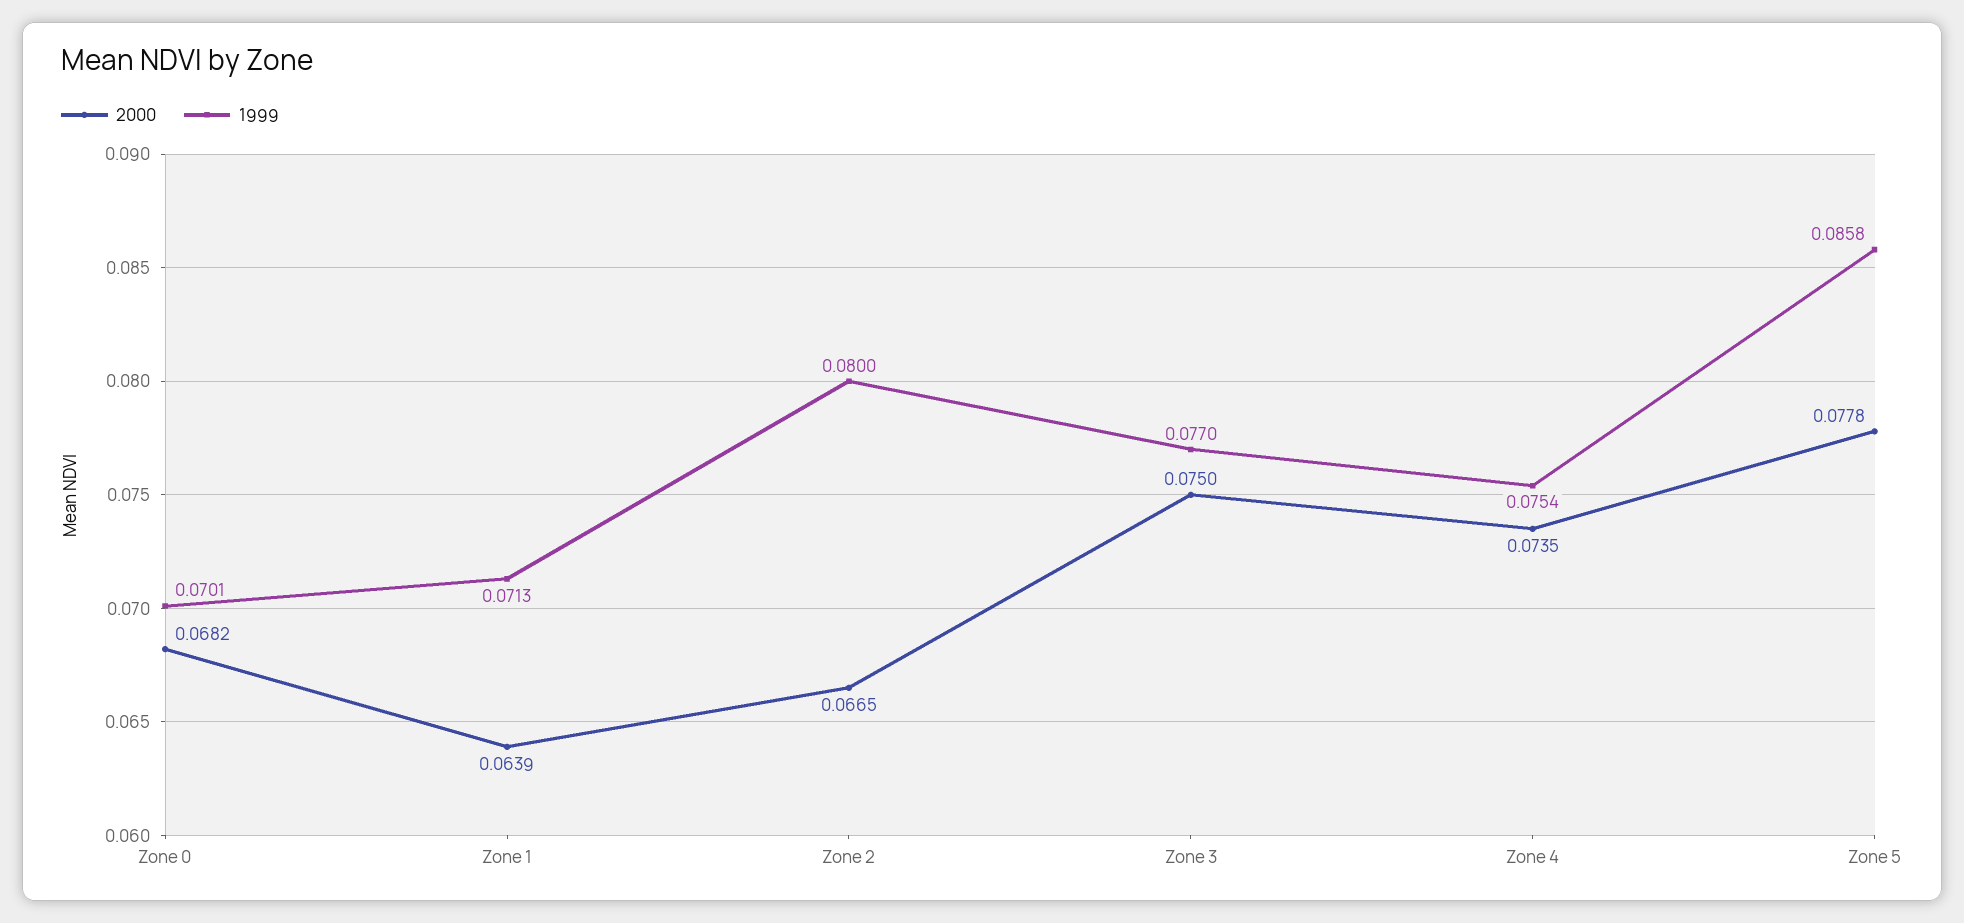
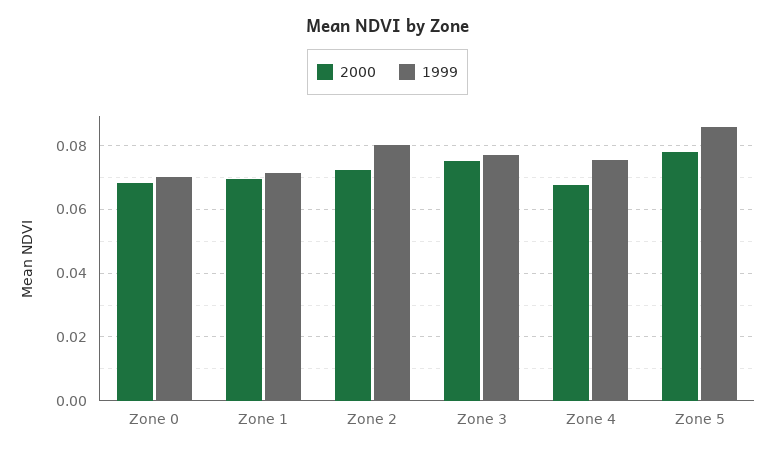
2000, Zone 1: 0.0639 -> 0.07
2000, Zone 2: 0.0665 -> 0.072
2000, Zone 4: 0.0735 -> 0.068

